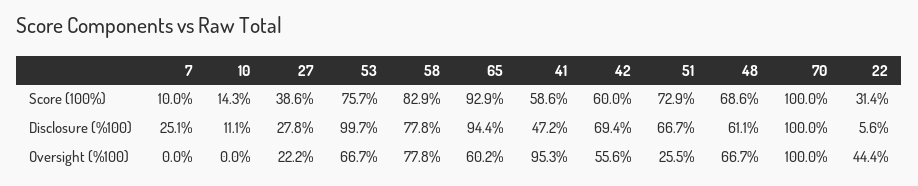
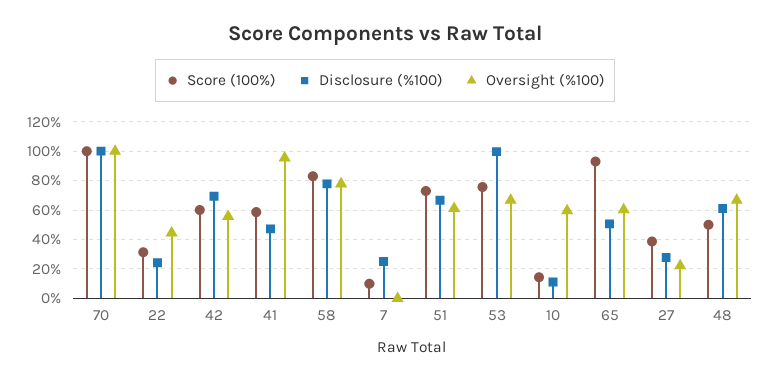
Score (100%), 48: 68.6 -> 50
Disclosure (%100), 65: 94.4 -> 50
Disclosure (%100), 22: 5.6 -> 25
Oversight (%100), 10: 0 -> 60
Oversight (%100), 51: 25.5 -> 60

